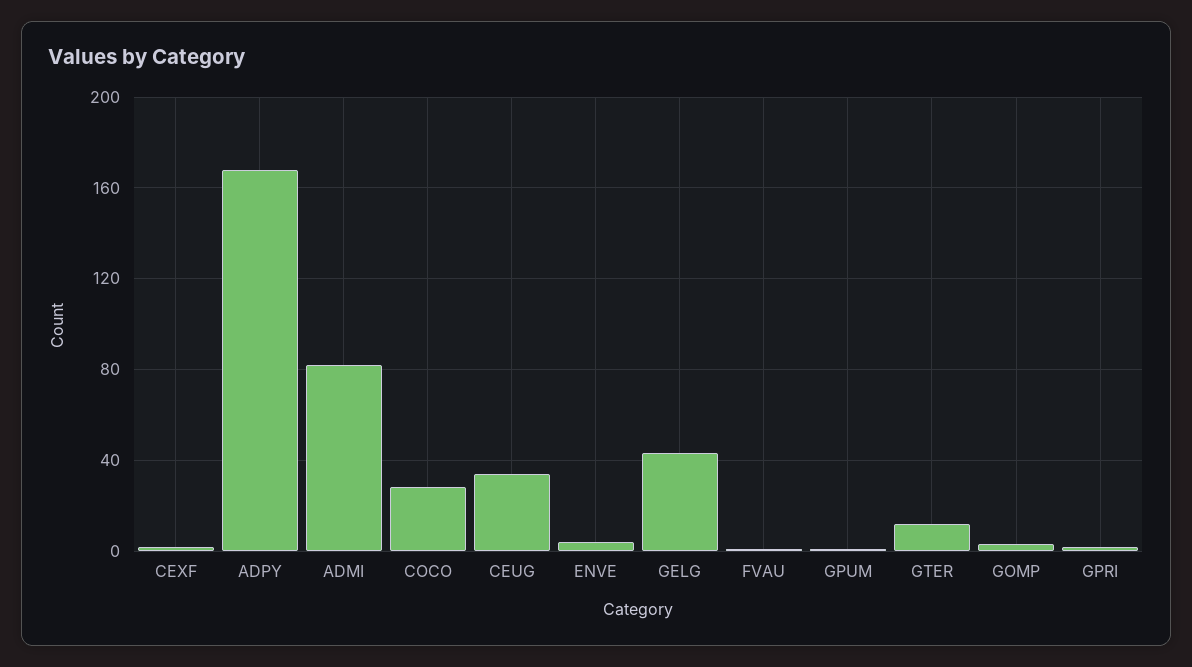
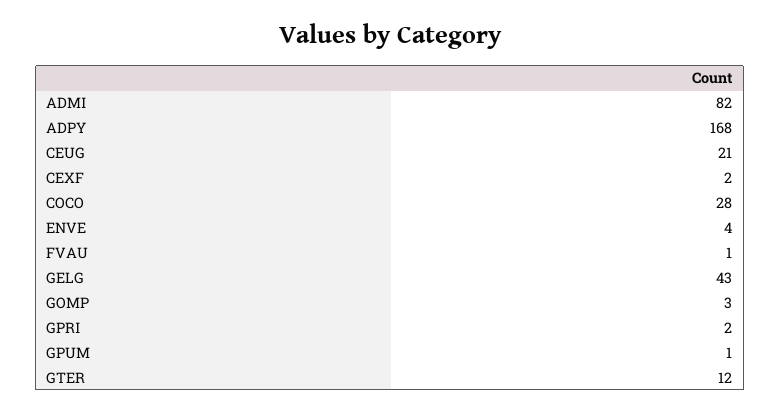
CEUG: 35 -> 21

